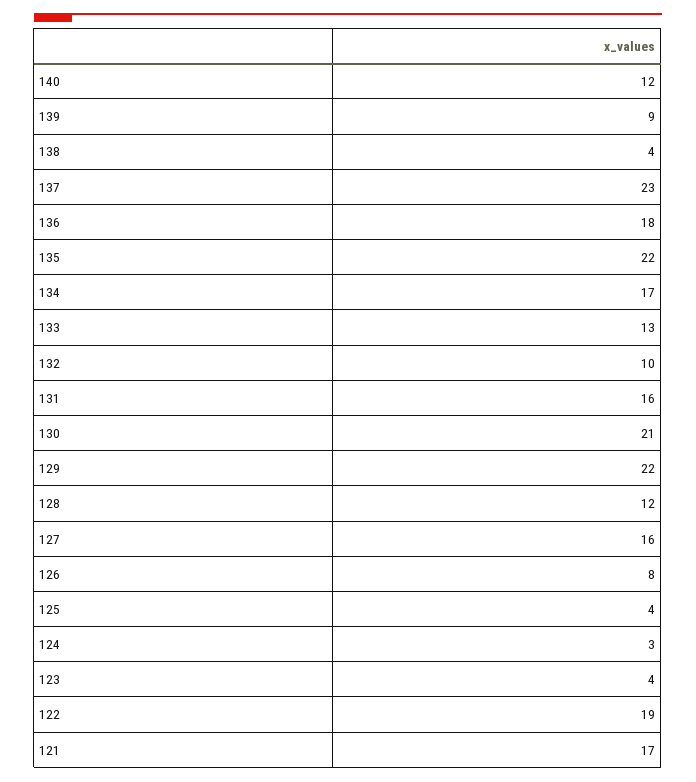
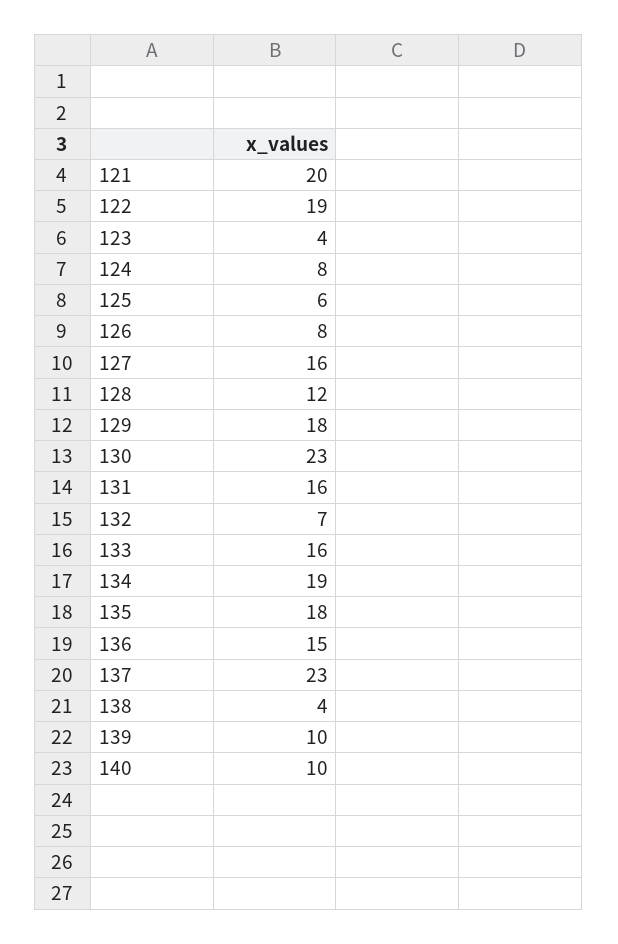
140: 12 -> 10
139: 9 -> 10
136: 18 -> 15
135: 22 -> 18
134: 17 -> 19
133: 13 -> 16
132: 10 -> 7
130: 21 -> 23
129: 22 -> 18
125: 4 -> 6
124: 3 -> 8
121: 17 -> 20

